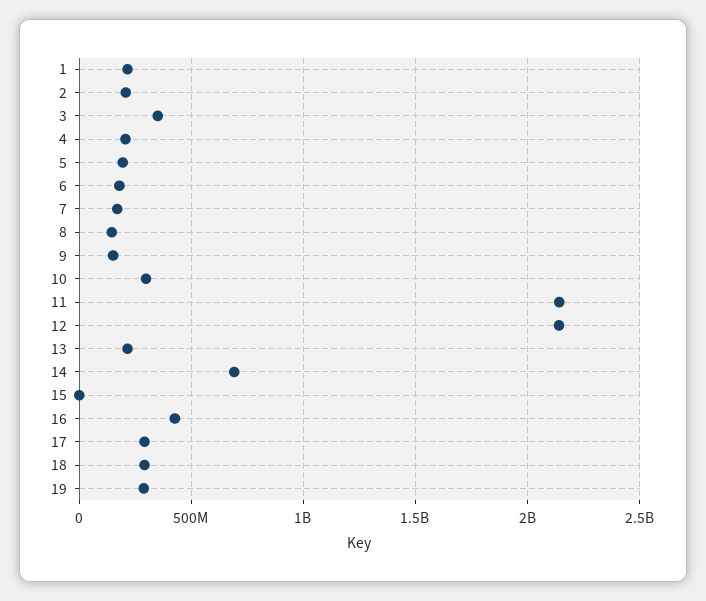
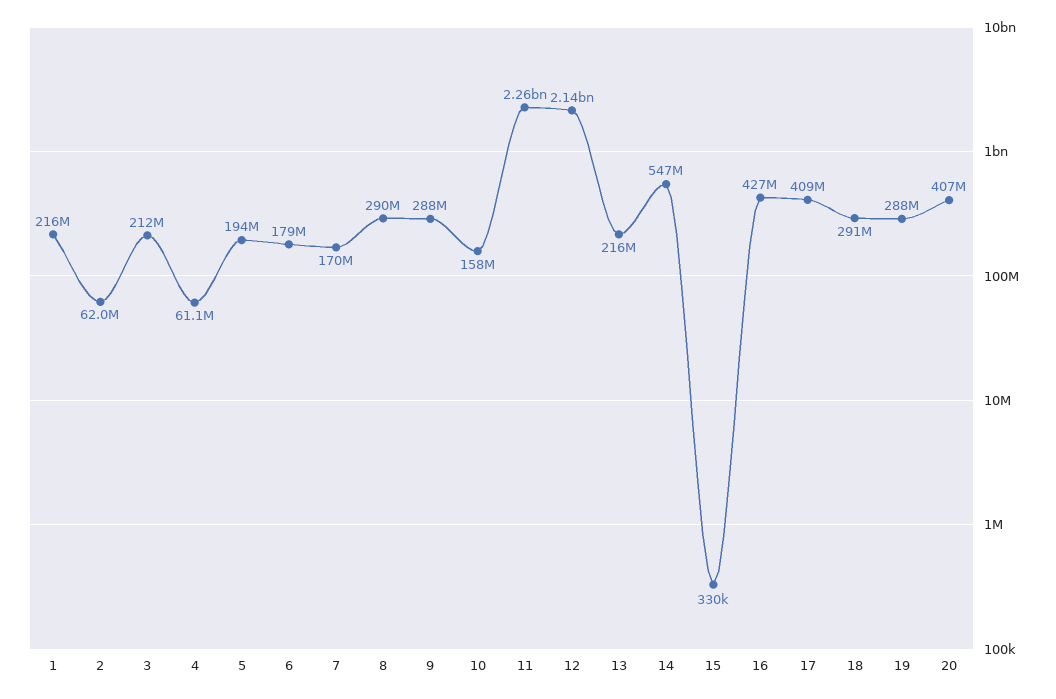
2: 200000000 -> 62000000
3: 350000000 -> 212000000
4: 200000000 -> 61100000
8: 150000000 -> 290000000
9: 150000000 -> 288000000
10: 300000000 -> 158000000
11: 2150000000 -> 2260000000
14: 700000000 -> 547000000
17: 300000000 -> 409000000
20: none -> 407000000

